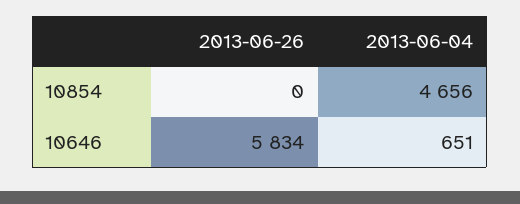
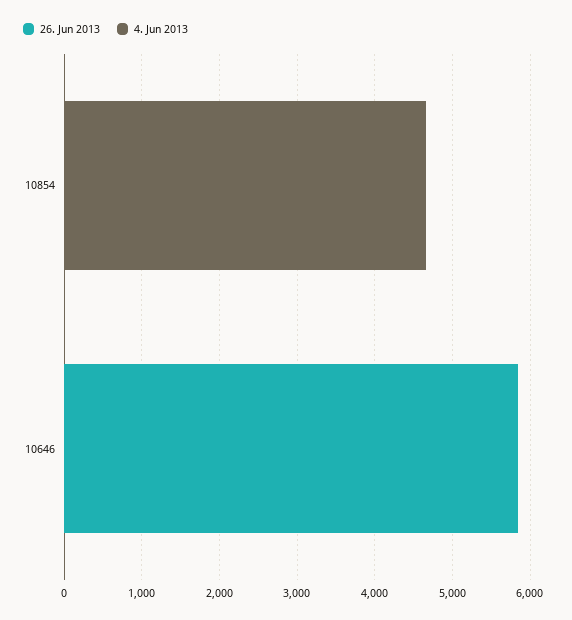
2013-06-04, 10646: 651 -> 0

